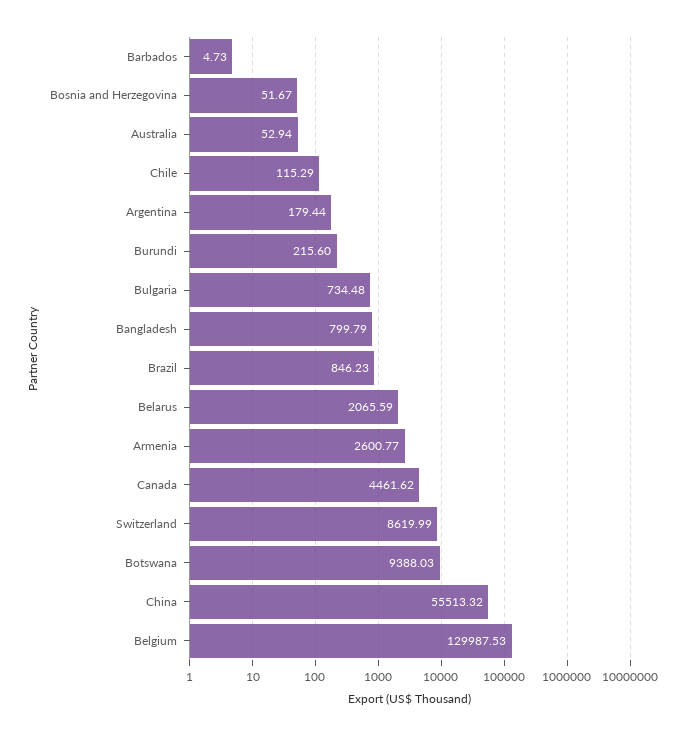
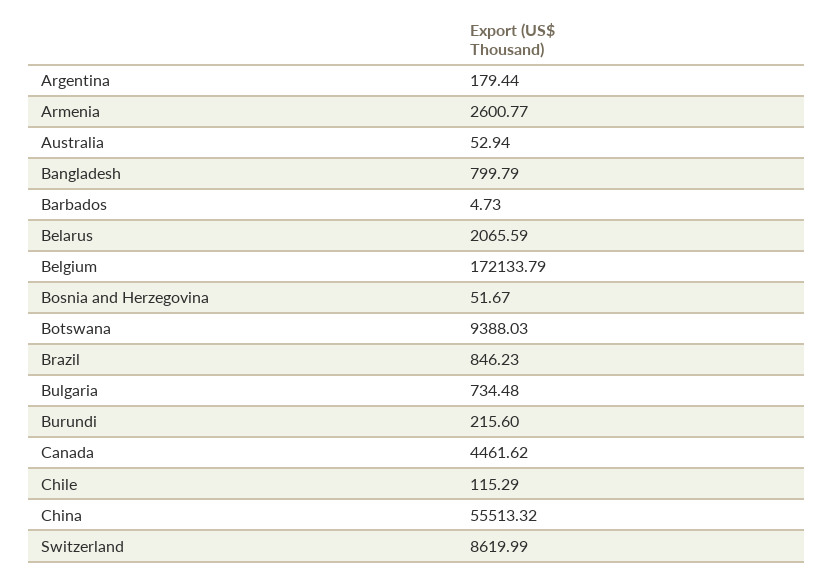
Belgium: 129987.53 -> 172133.79

